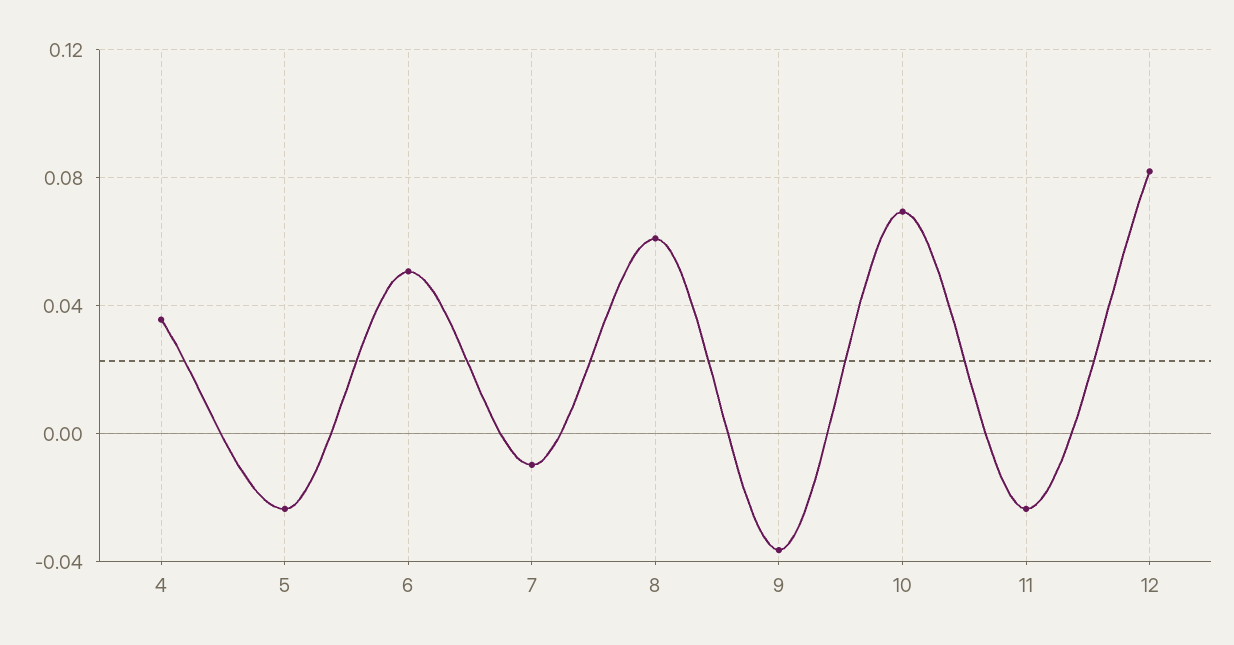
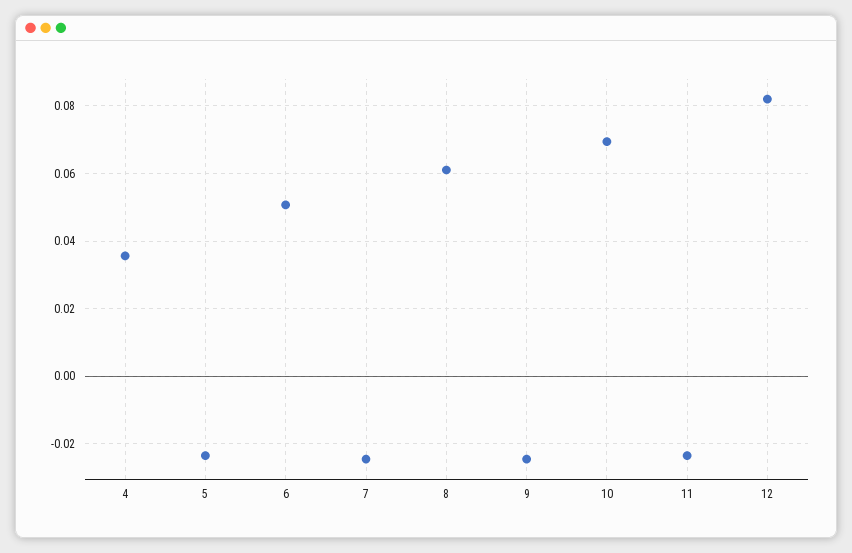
7: -0.01 -> -0.024
9: -0.035 -> -0.024

